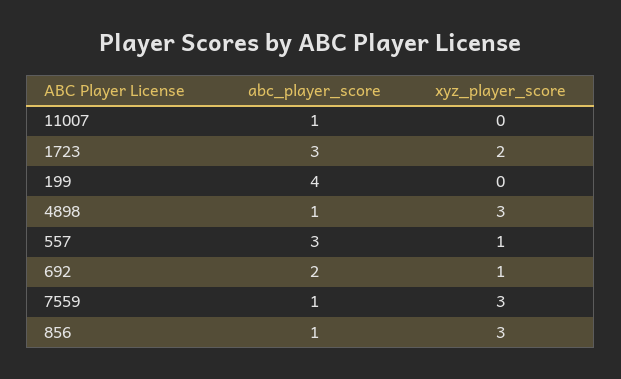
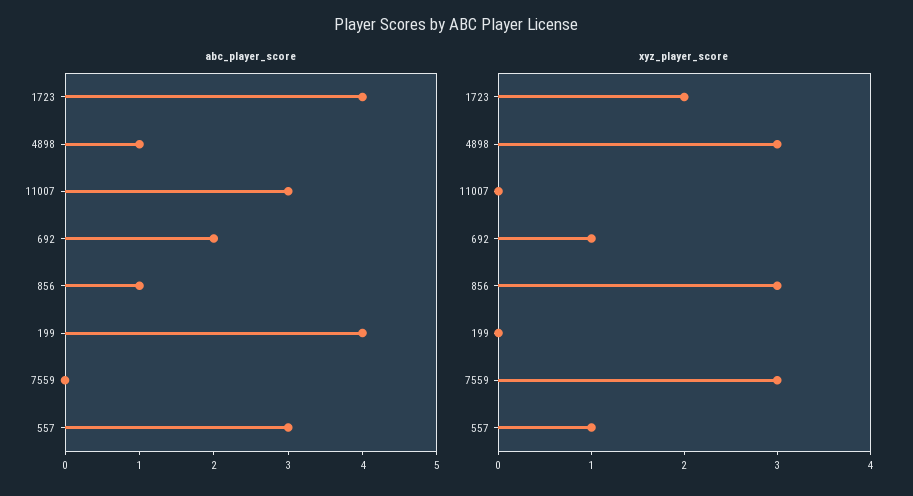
abc_player_score, 11007: 1 -> 3
abc_player_score, 1723: 3 -> 4
abc_player_score, 7559: 1 -> 0

